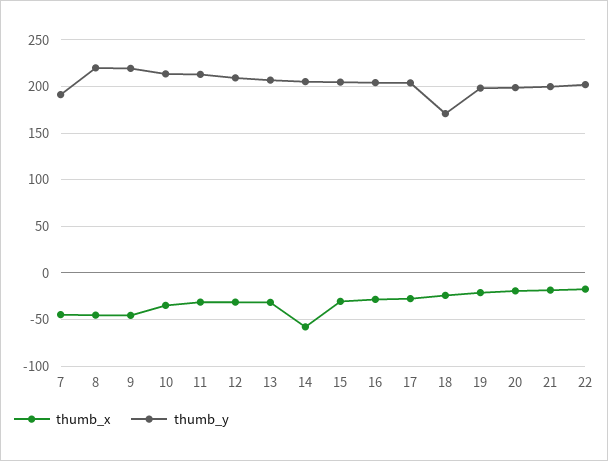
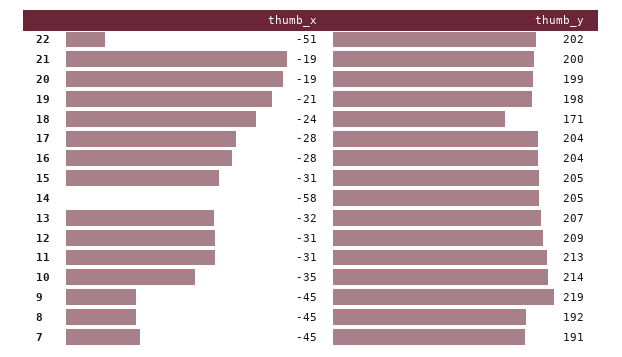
thumb_y, 8: 220 -> 192
thumb_x, 22: -20 -> -51

